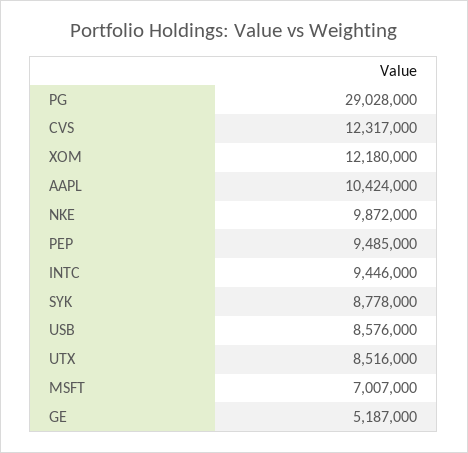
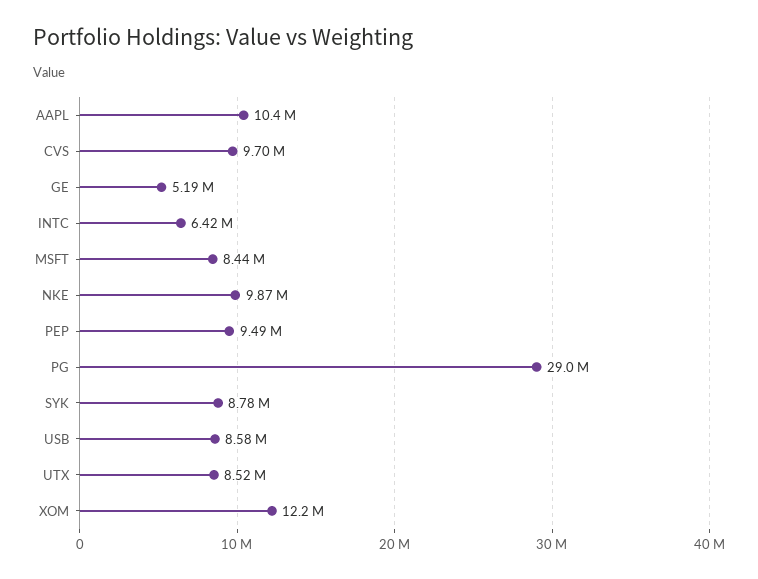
CVS: 12317000 -> 9700000
INTC: 9446000 -> 6420000
MSFT: 7007000 -> 8440000

